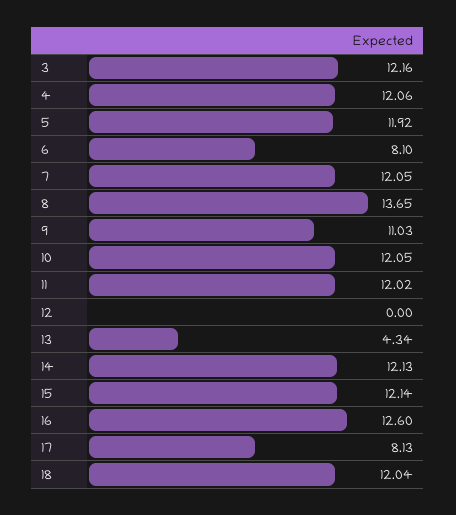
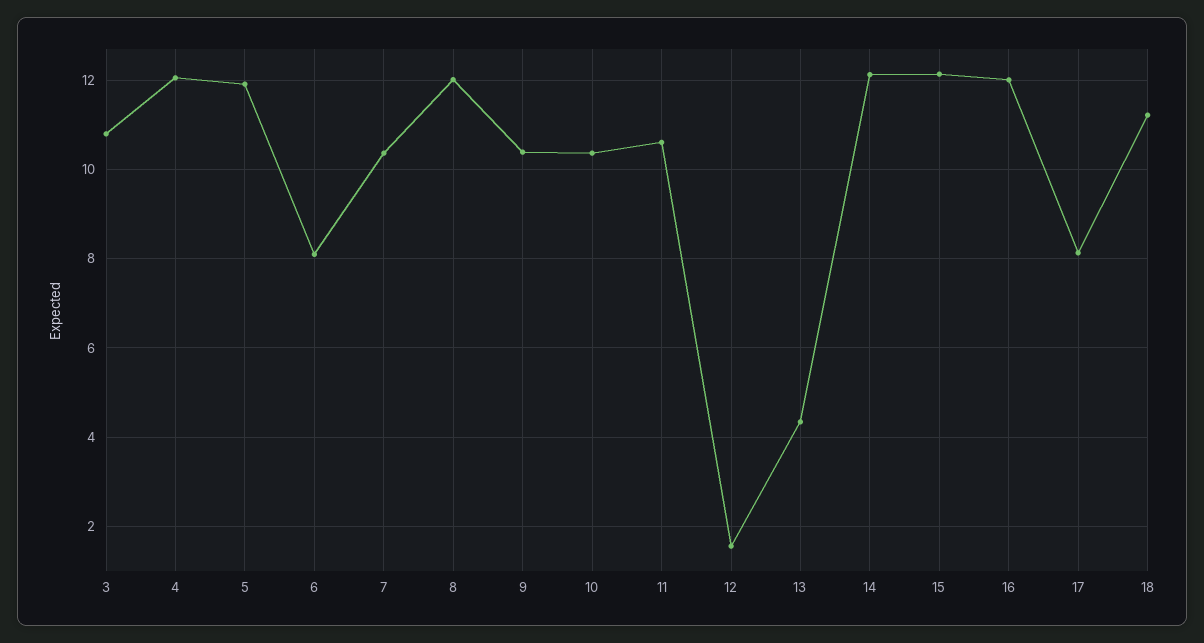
3: 12.16 -> 10.8
7: 12.05 -> 10.4
8: 13.65 -> 12
9: 11.03 -> 10.4
10: 12.05 -> 10.4
11: 12.02 -> 10.6
12: 0 -> 1.6
16: 12.6 -> 12
18: 12.04 -> 11.2

